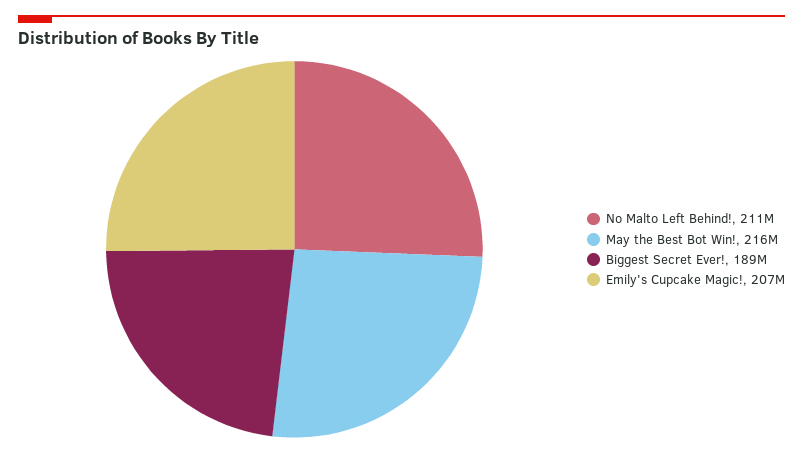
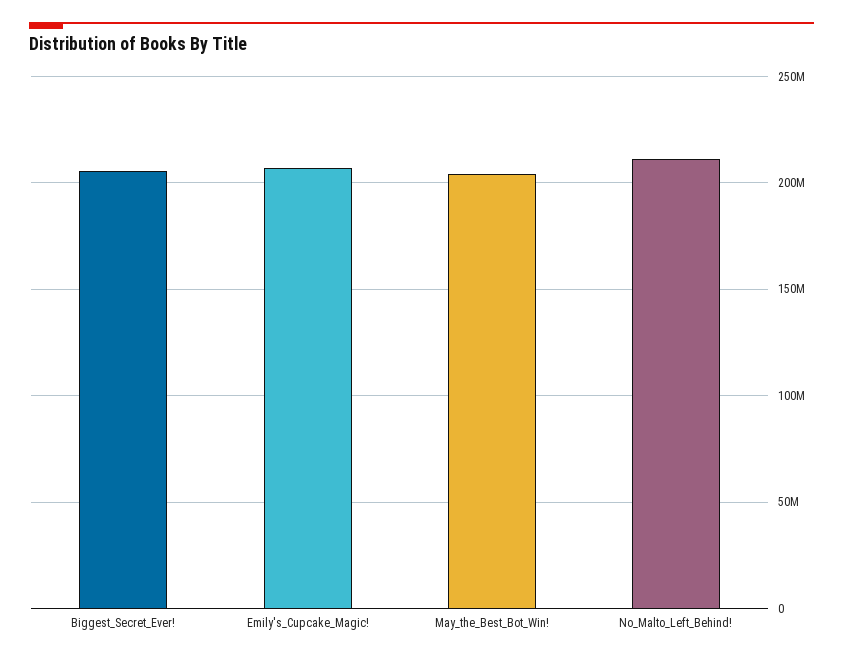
May the Best Bot Win!: 216000000 -> 205000000
Biggest Secret Ever!: 189000000 -> 205000000

